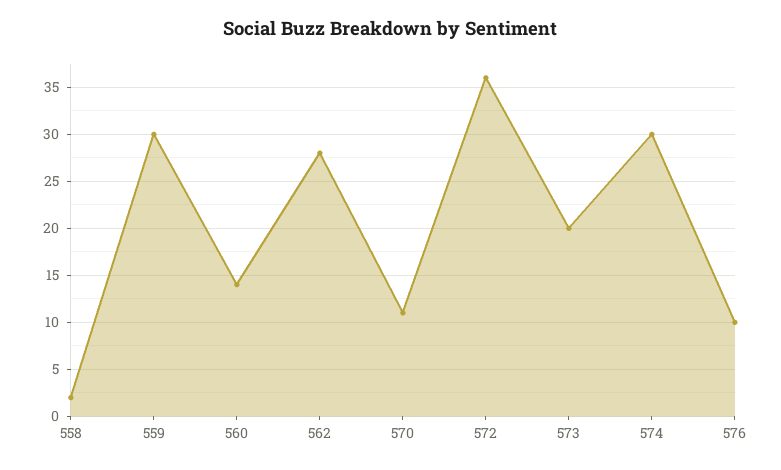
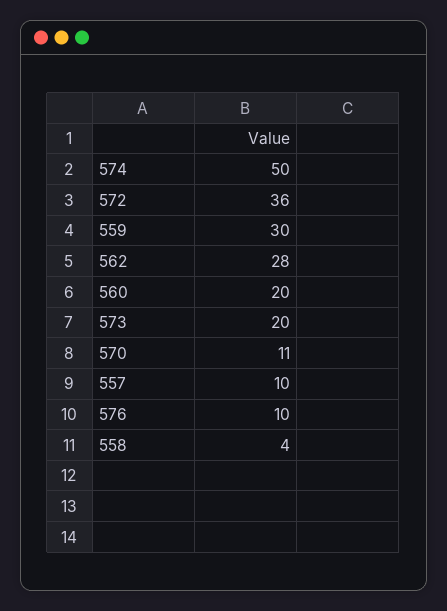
558: 2 -> 4
560: 14 -> 20
574: 30 -> 50
557: none -> 10

